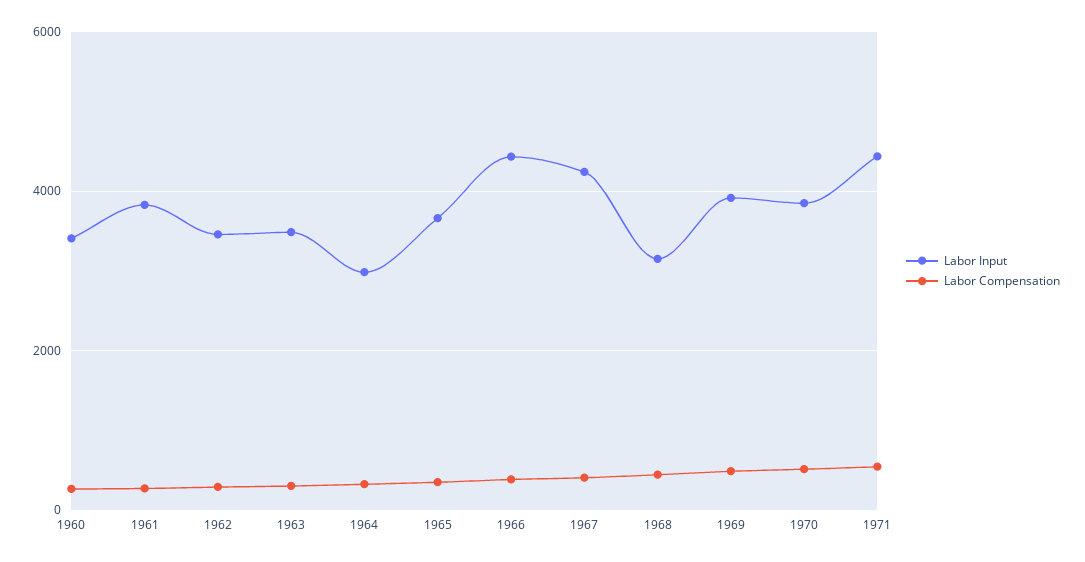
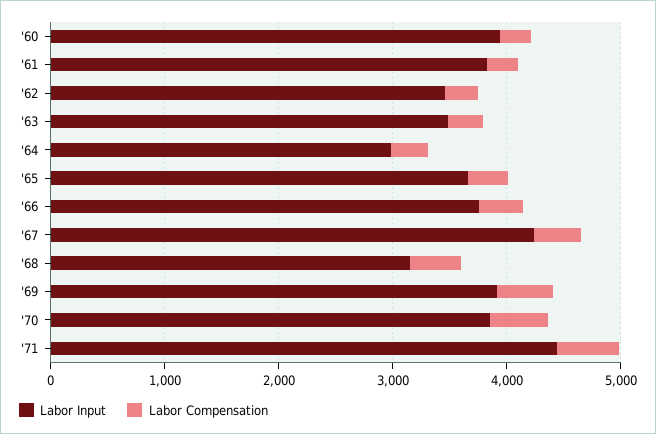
Labor Input, 1960: 3400 -> 4000
Labor Input, 1966: 4400 -> 3800

